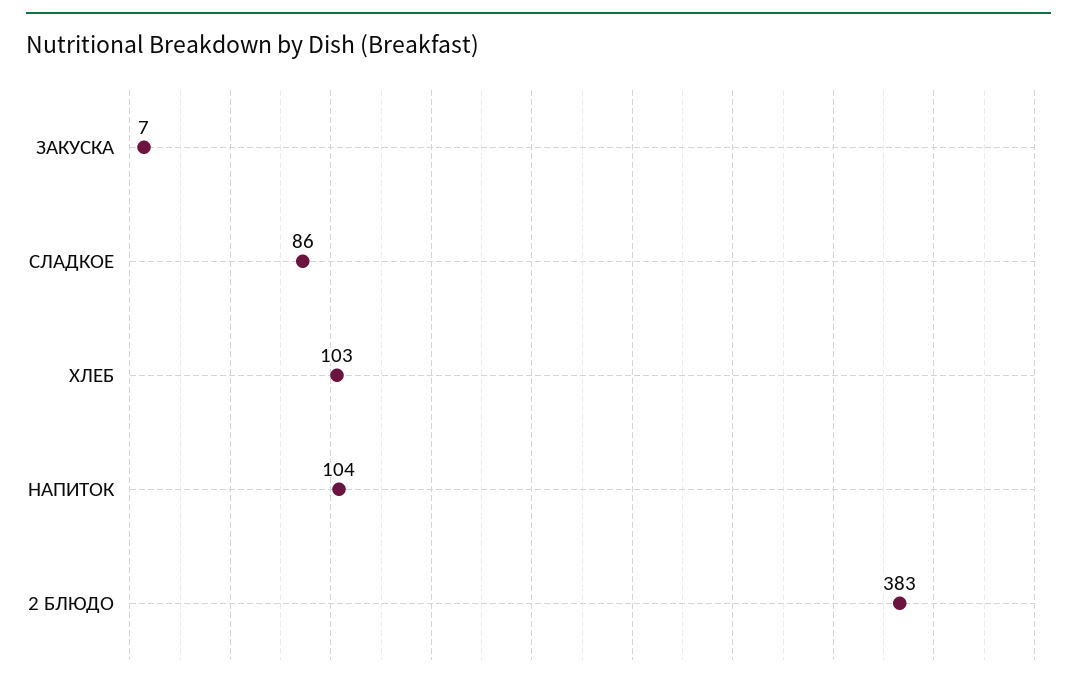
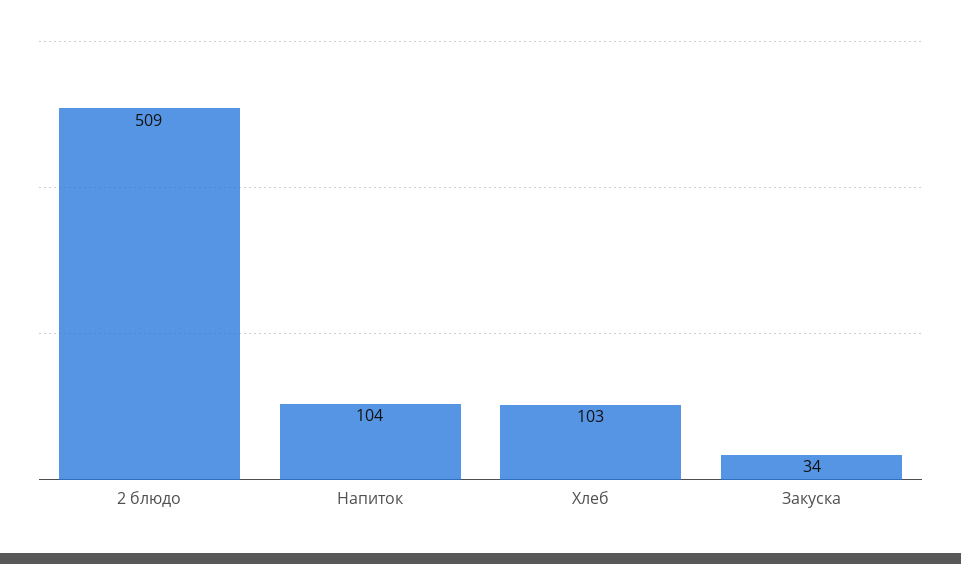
ЗАКУСКА: 7 -> 34
СЛАДКОЕ: 86 -> none
2 БЛЮДО: 383 -> 509

